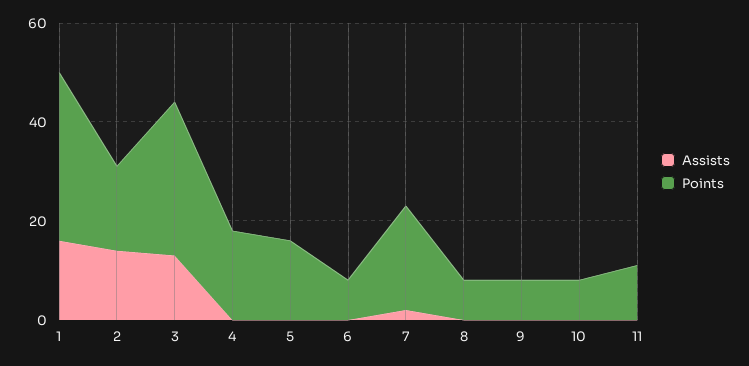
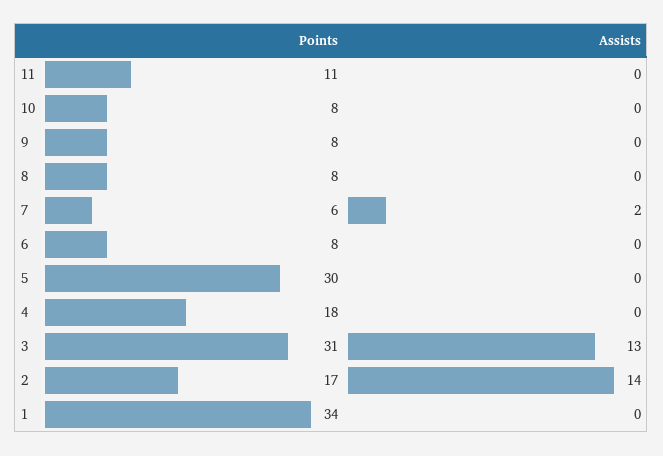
Assists, 1: 15 -> 0
Points, 5: 15 -> 30
Points, 7: 20 -> 6

